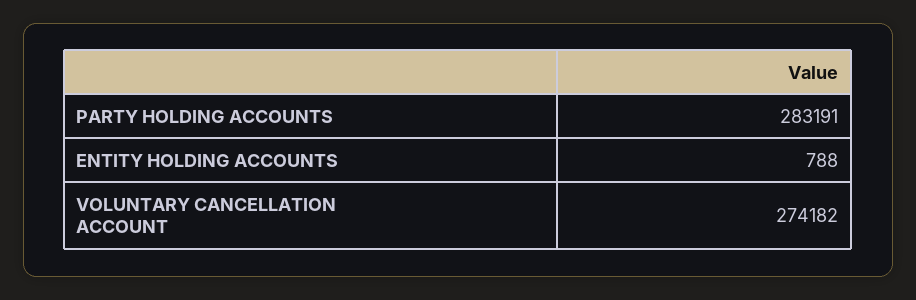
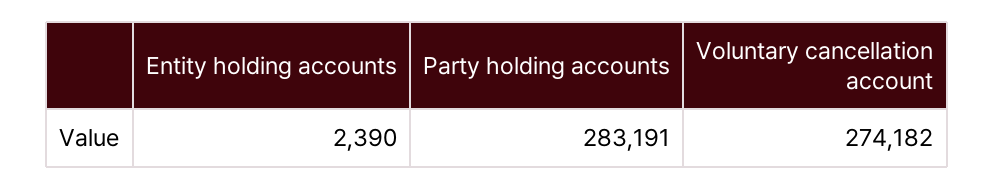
ENTITY HOLDING ACCOUNTS: 788 -> 2390

